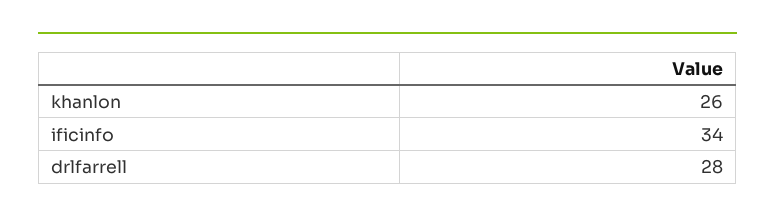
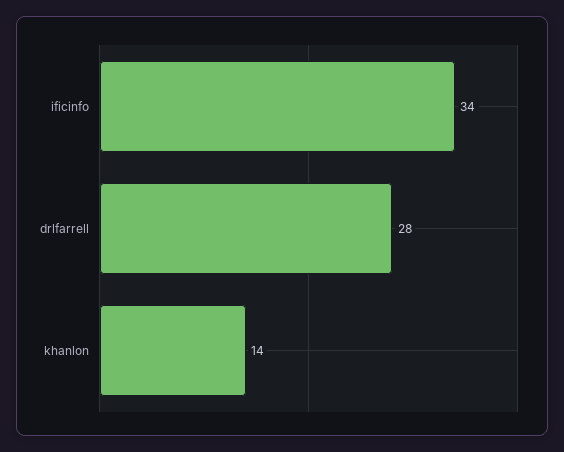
khanlon: 26 -> 14

